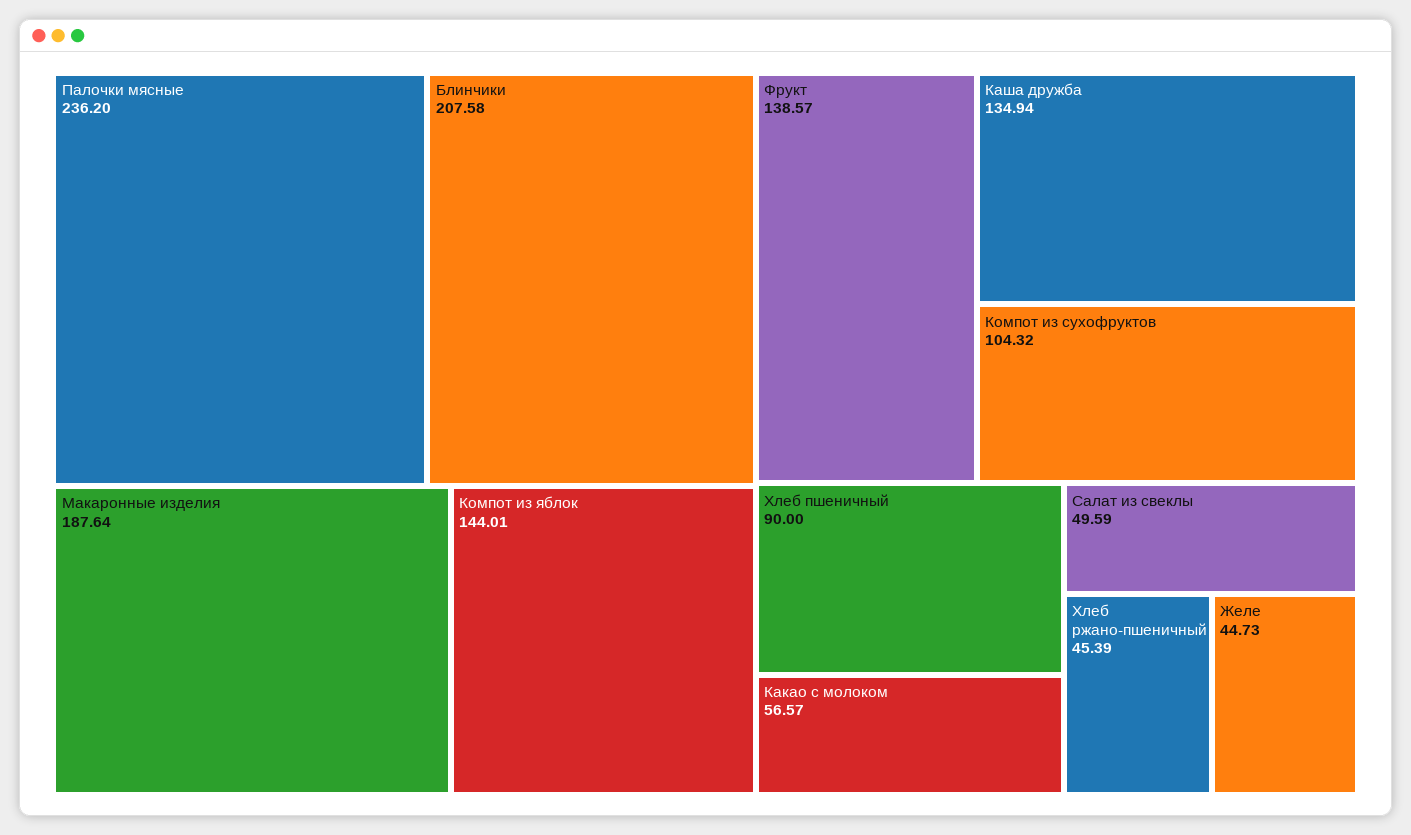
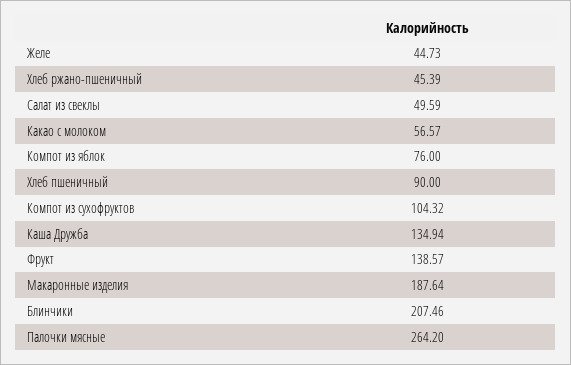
Палочки мясные: 236.2 -> 264.2
Блинчики: 207.58 -> 207.46
Компот из яблок: 144.01 -> 76

